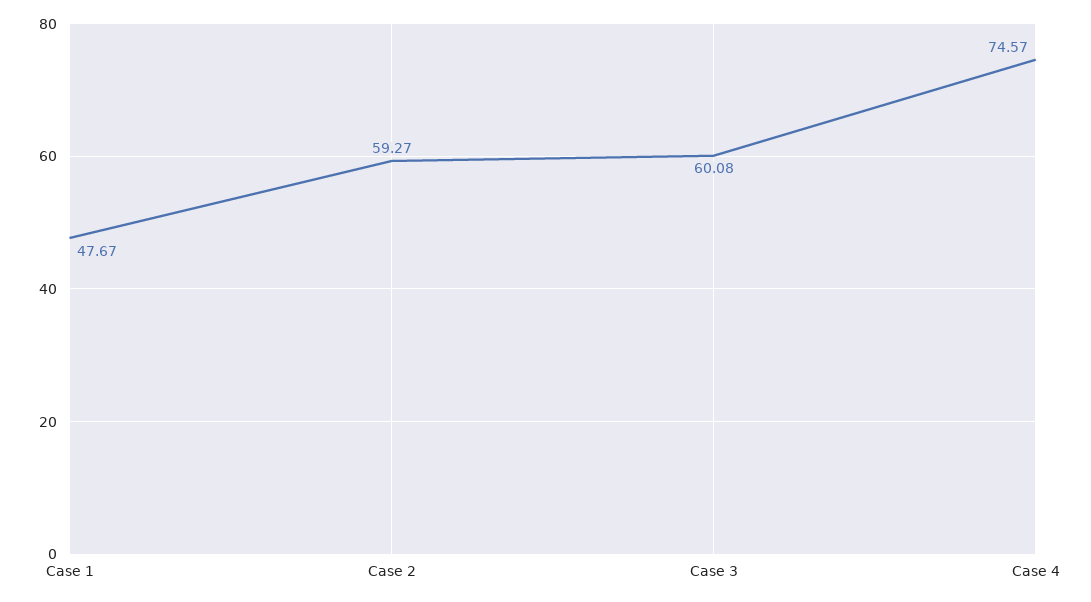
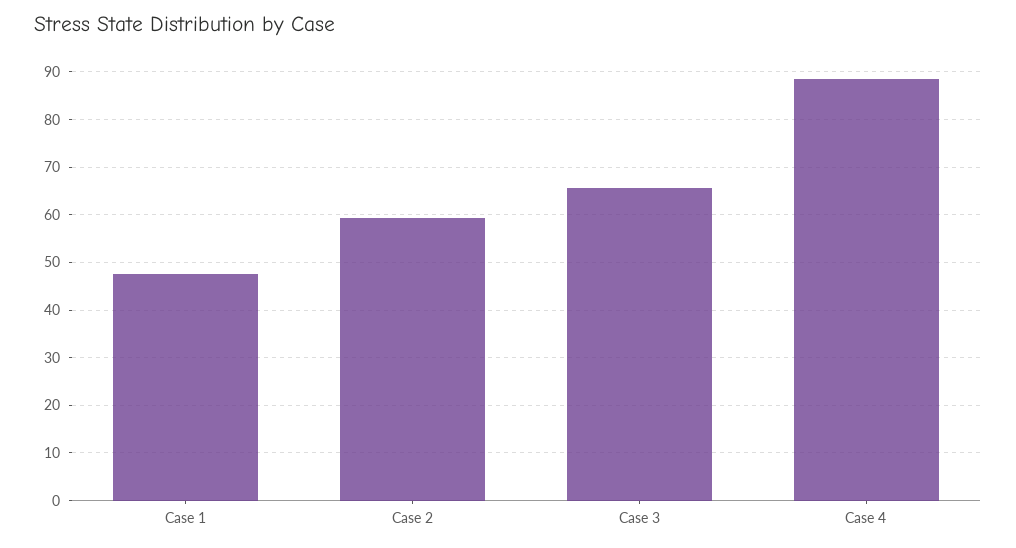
Case 3: 60.08 -> 66
Case 4: 74.57 -> 88

